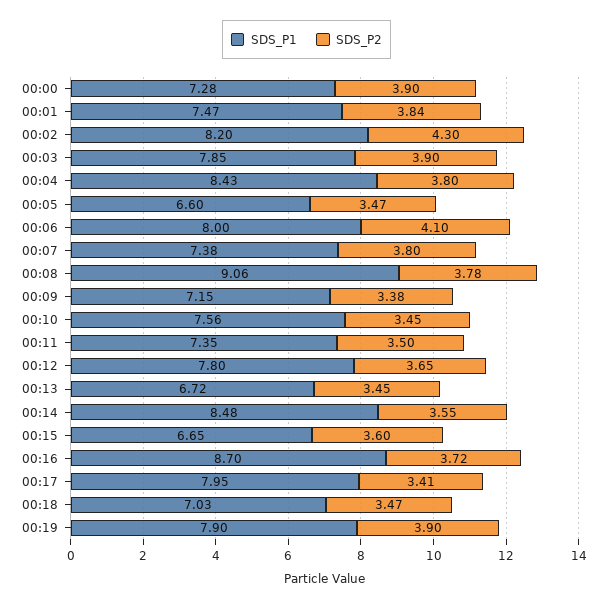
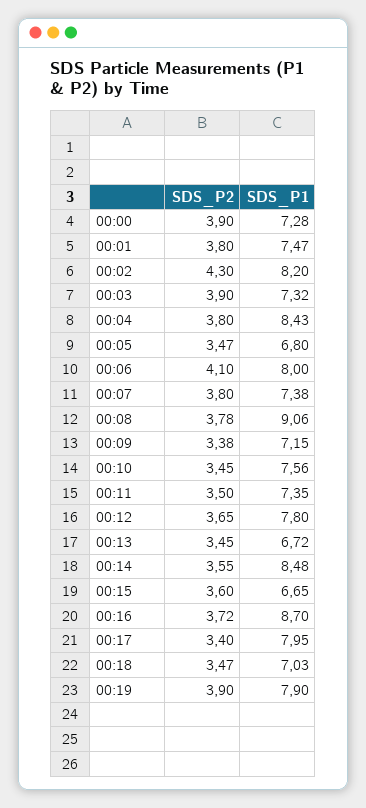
SDS_P2, 00:01: 3.84 -> 3.8
SDS_P1, 00:03: 7.85 -> 7.32
SDS_P1, 00:05: 6.6 -> 6.8
SDS_P2, 00:17: 3.41 -> 3.4

